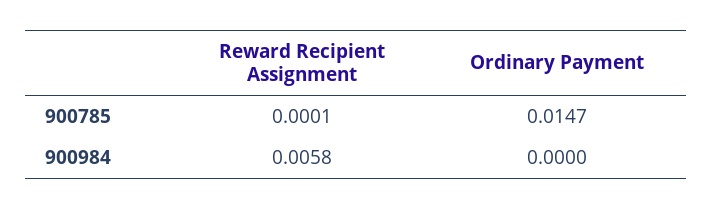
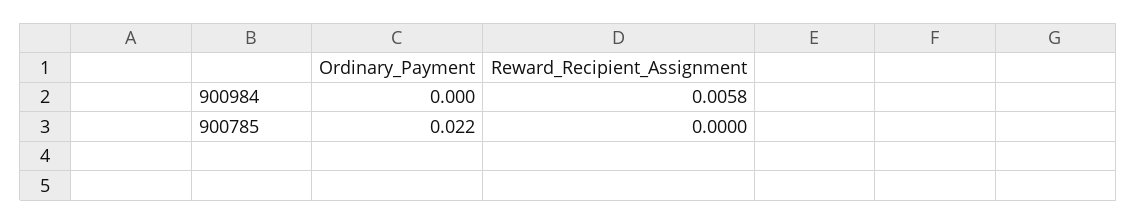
Reward Recipient Assignment, 900785: 0.0001 -> 0
Ordinary Payment, 900785: 0.0147 -> 0.022

